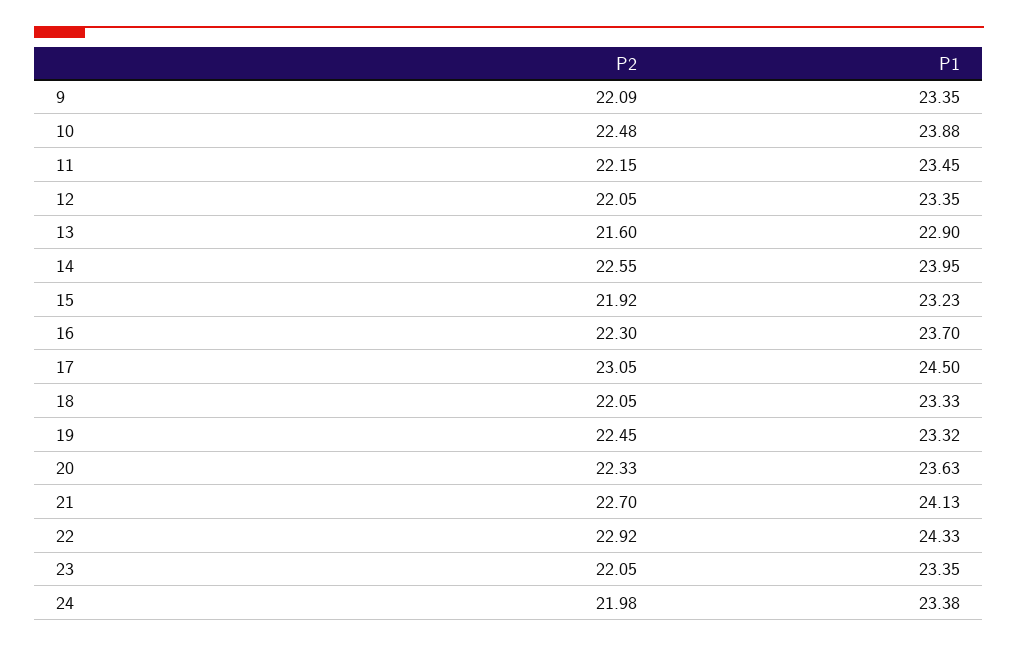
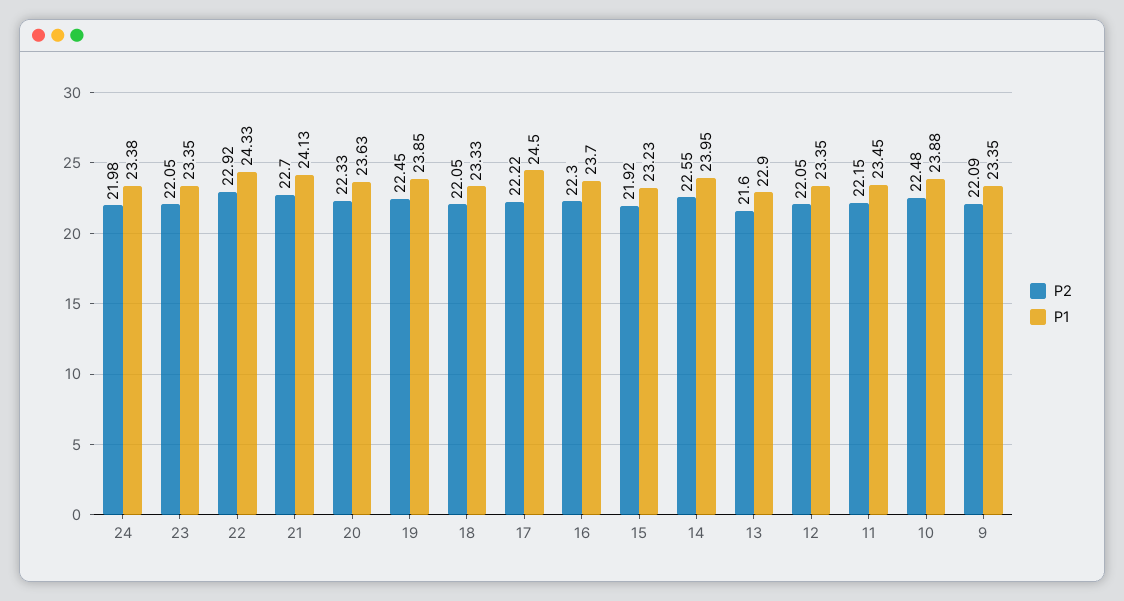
P2, 17: 23.05 -> 22.22
P1, 19: 23.32 -> 23.85

